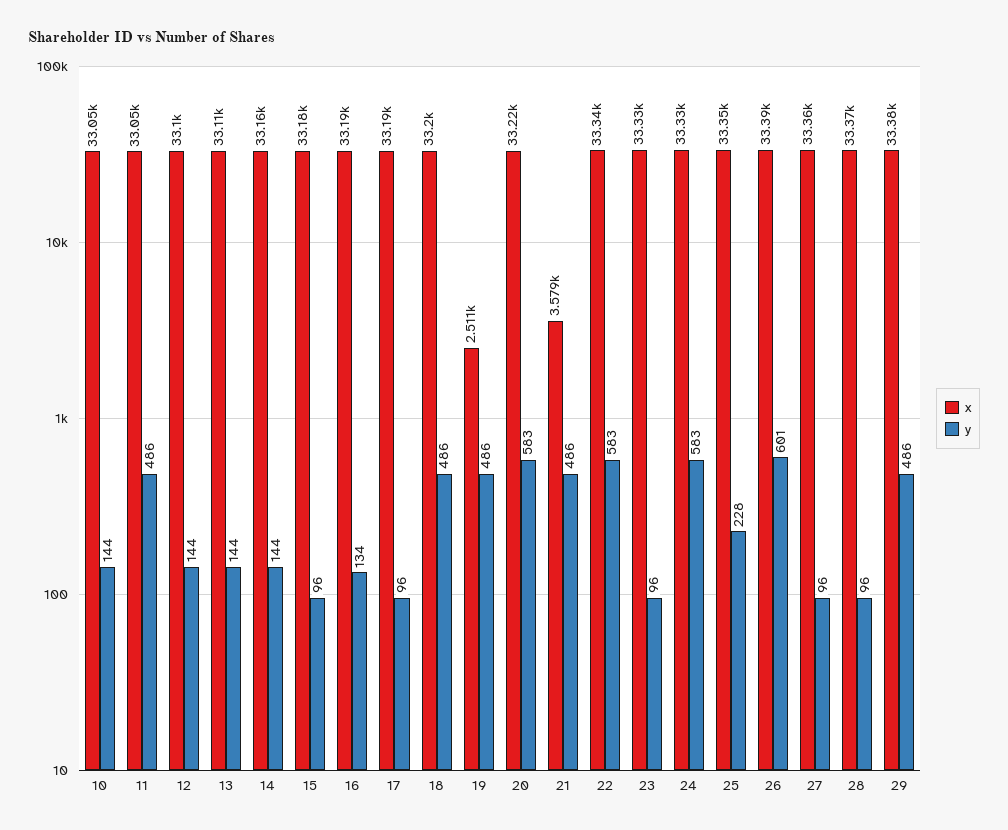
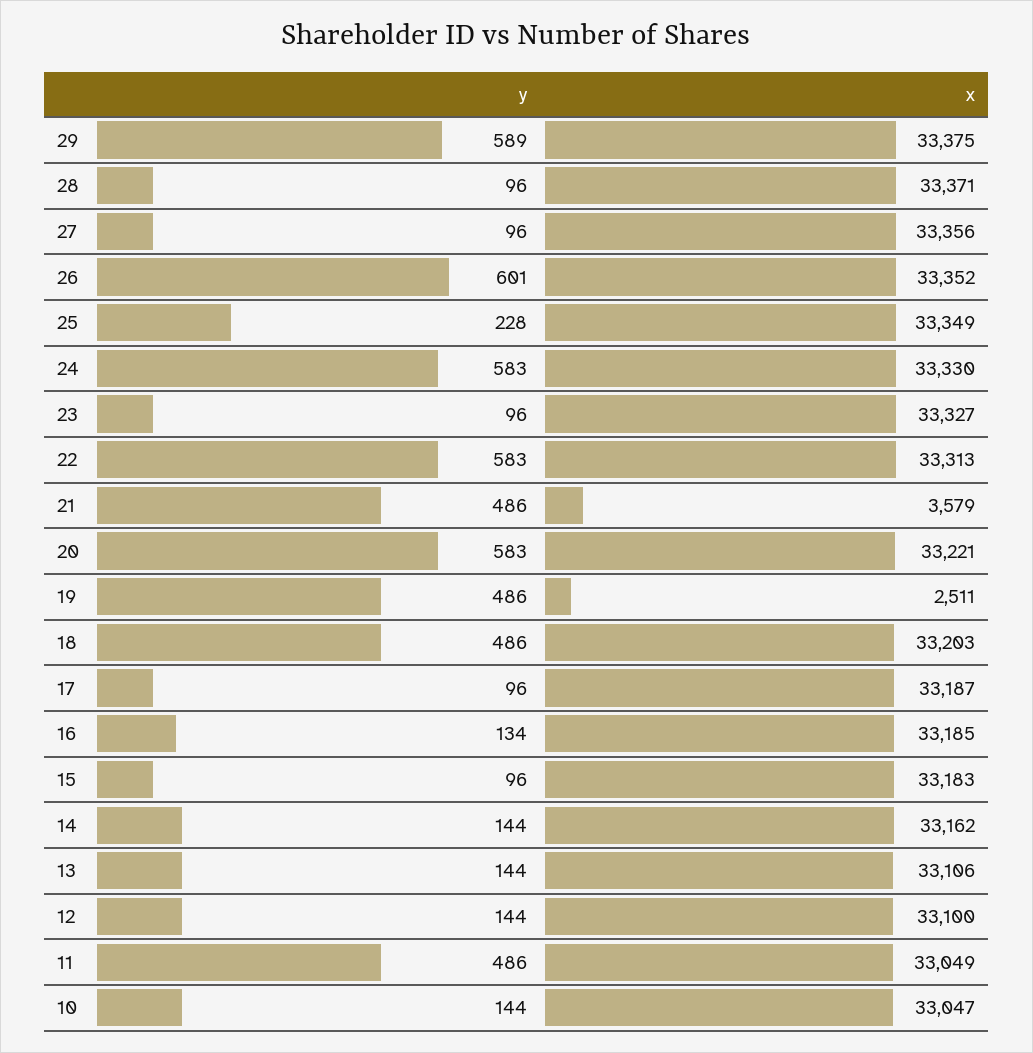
x, 22: 33340 -> 33313
x, 26: 33390 -> 33352
y, 29: 486 -> 589

